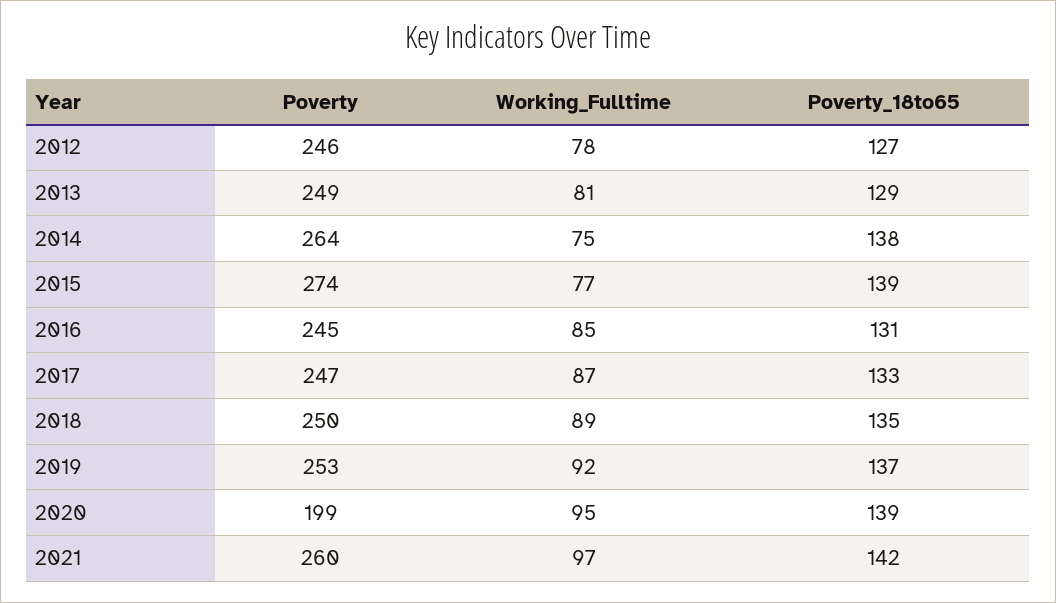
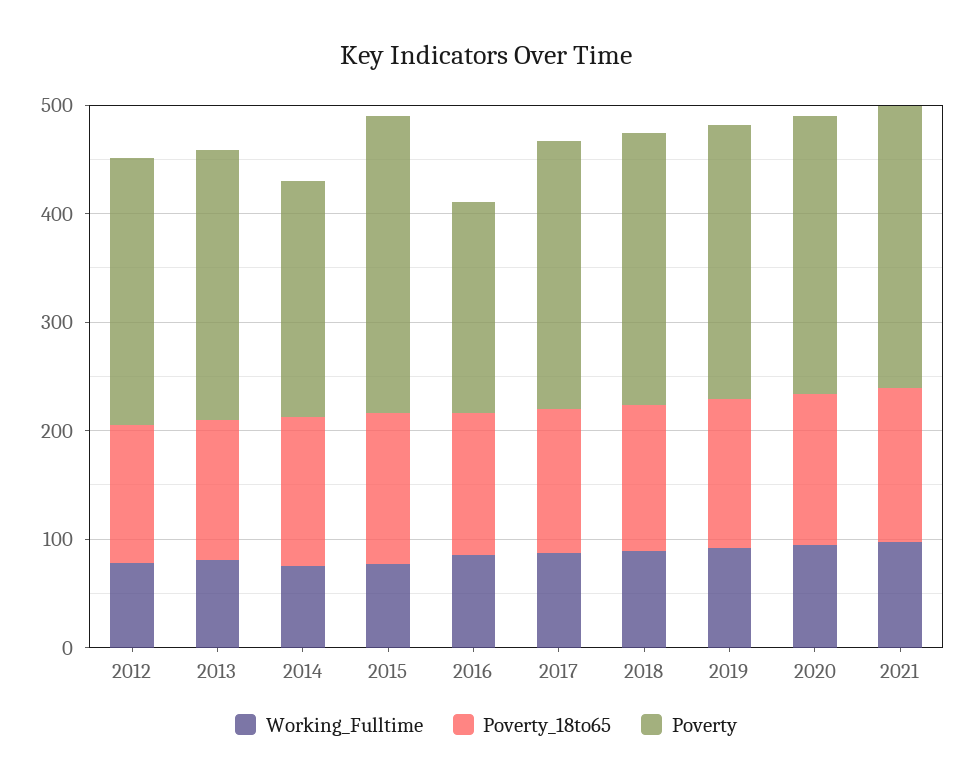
Poverty, 2014: 264 -> 220
Poverty, 2016: 245 -> 200
Poverty, 2020: 199 -> 260

